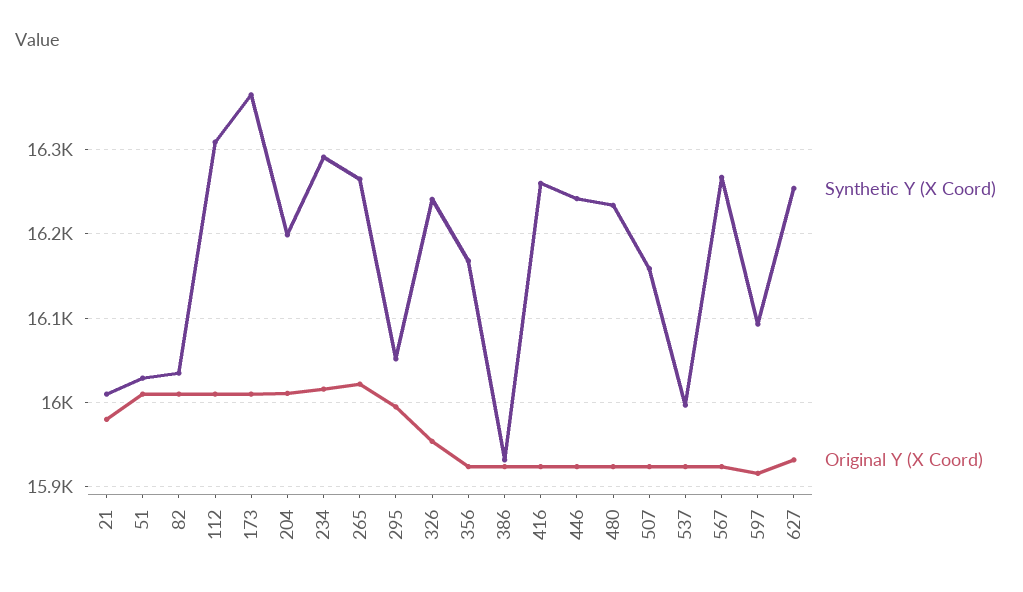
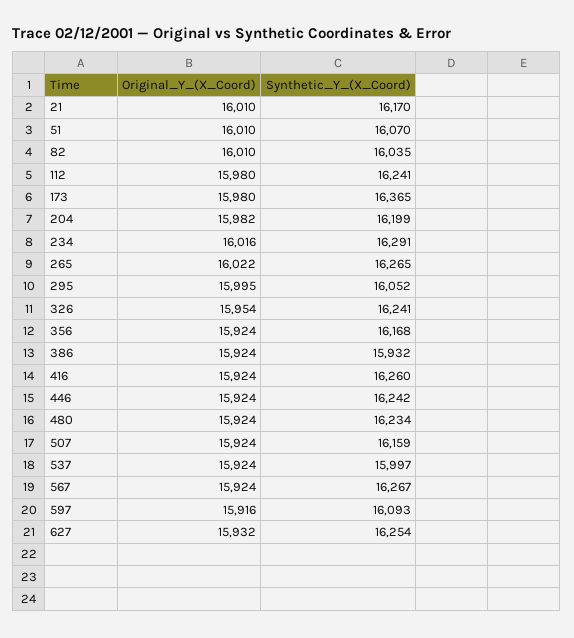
Synthetic Y (X Coord), 21: 16010 -> 16170
Original Y (X Coord), 21: 15980 -> 16010
Synthetic Y (X Coord), 51: 16030 -> 16070
Synthetic Y (X Coord), 112: 16310 -> 16241
Original Y (X Coord), 112: 16010 -> 15980
Original Y (X Coord), 173: 16010 -> 15980
Original Y (X Coord), 204: 16010 -> 15982

